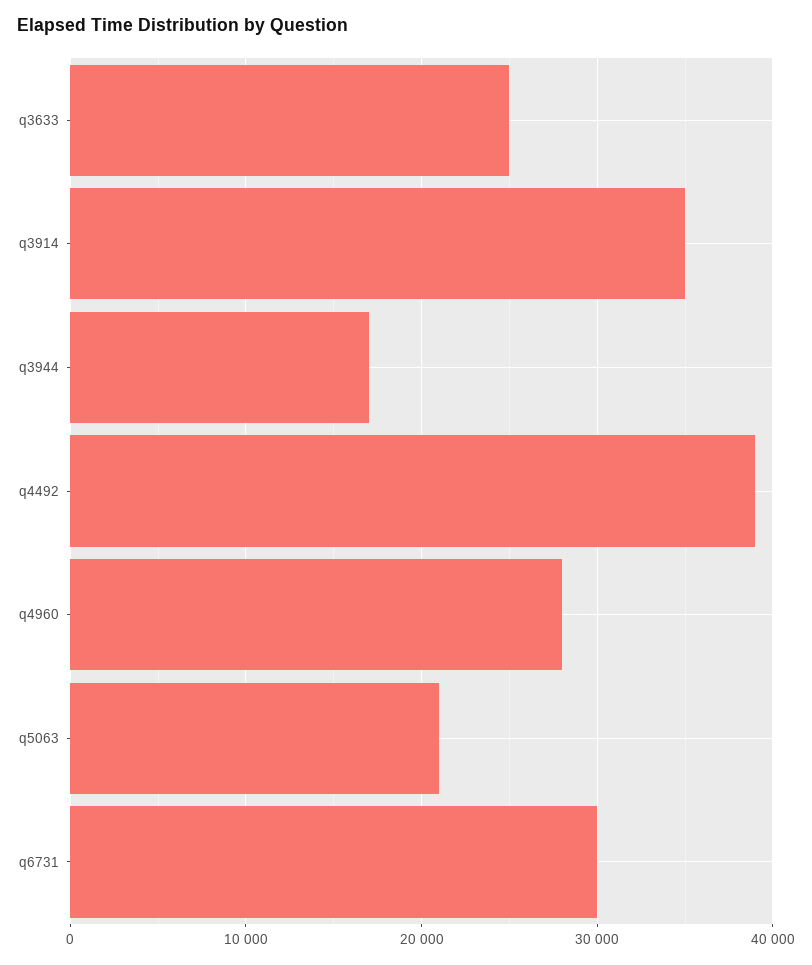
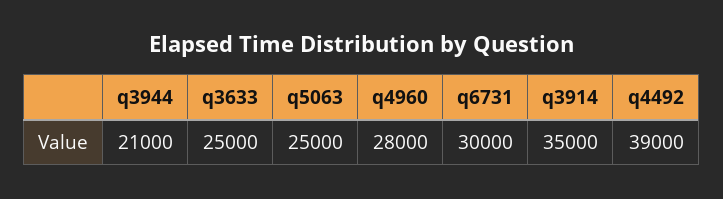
q3944: 17000 -> 21000
q5063: 21000 -> 25000

